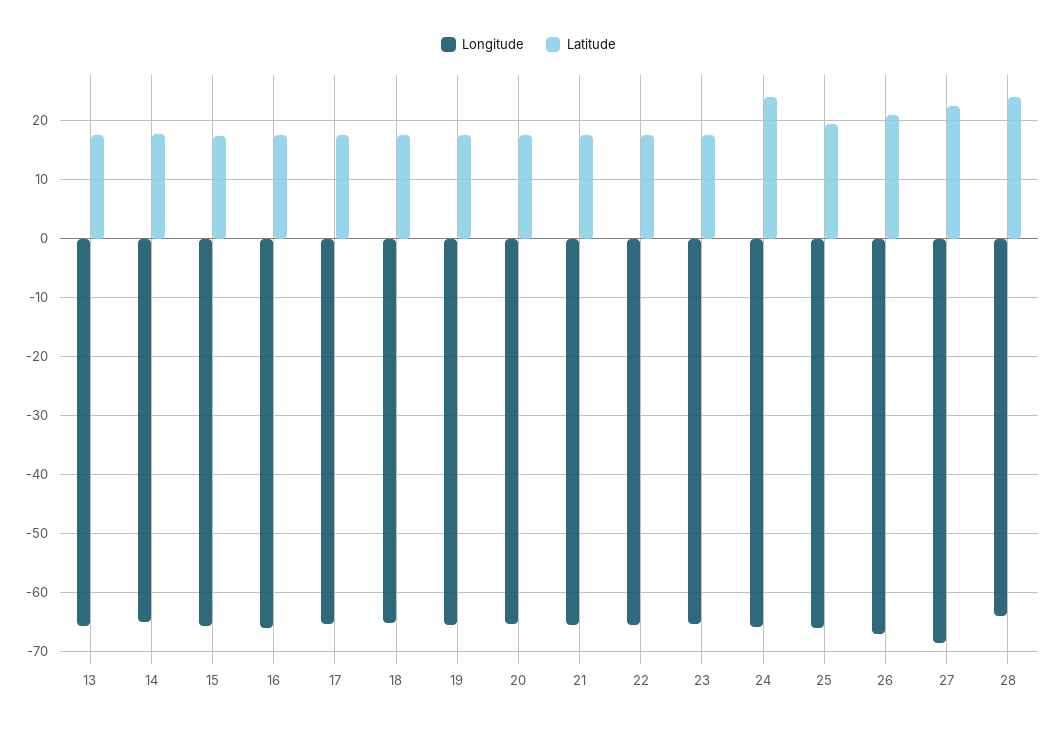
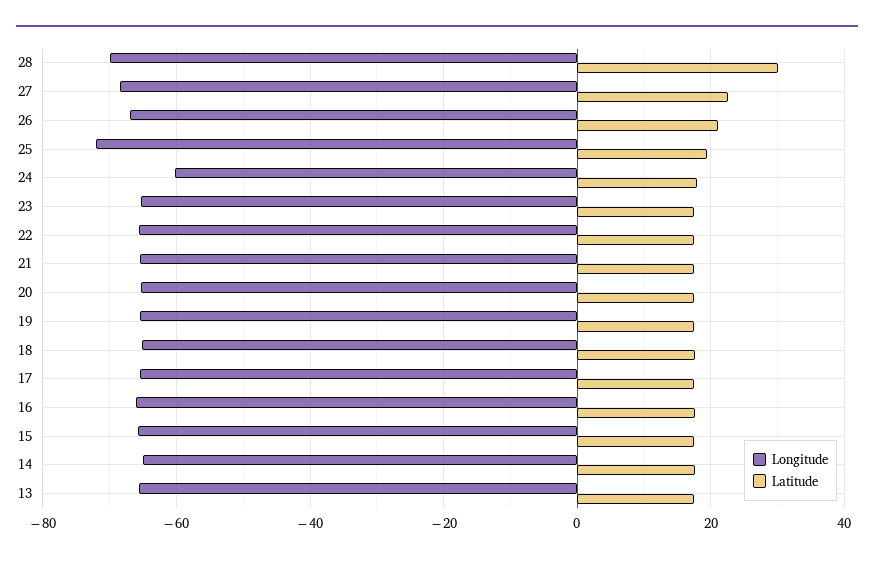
Longitude, 24: -66 -> -60
Latitude, 24: 24 -> 18
Longitude, 25: -66 -> -72
Longitude, 28: -64 -> -70
Latitude, 28: 24 -> 30

